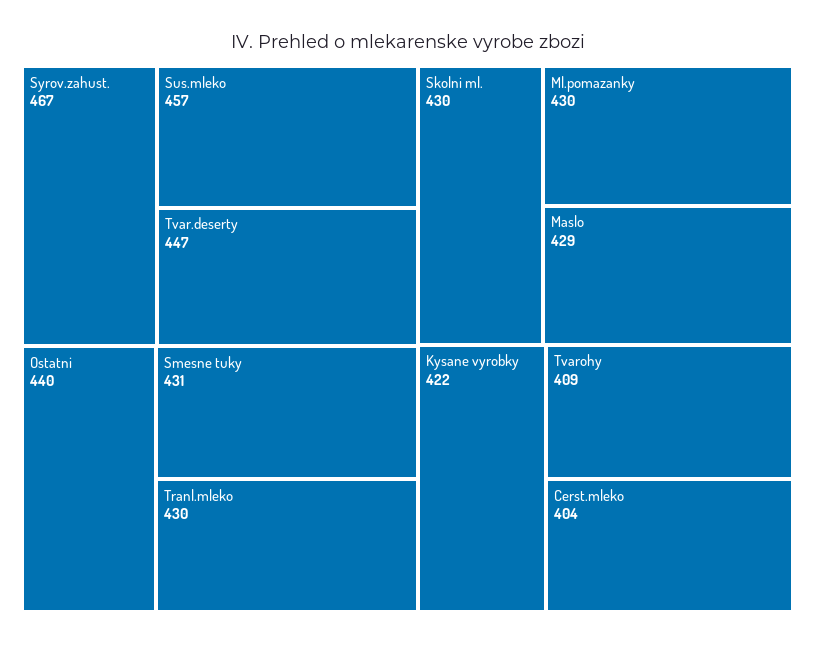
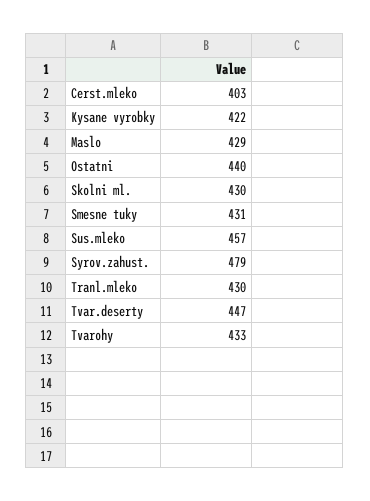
Syrov.zahust.: 467 -> 479
Ml.pomazanky: 430 -> none
Tvarohy: 409 -> 433
Cerst.mleko: 404 -> 403

